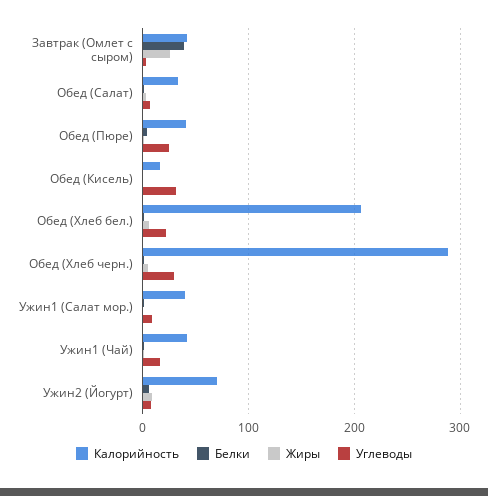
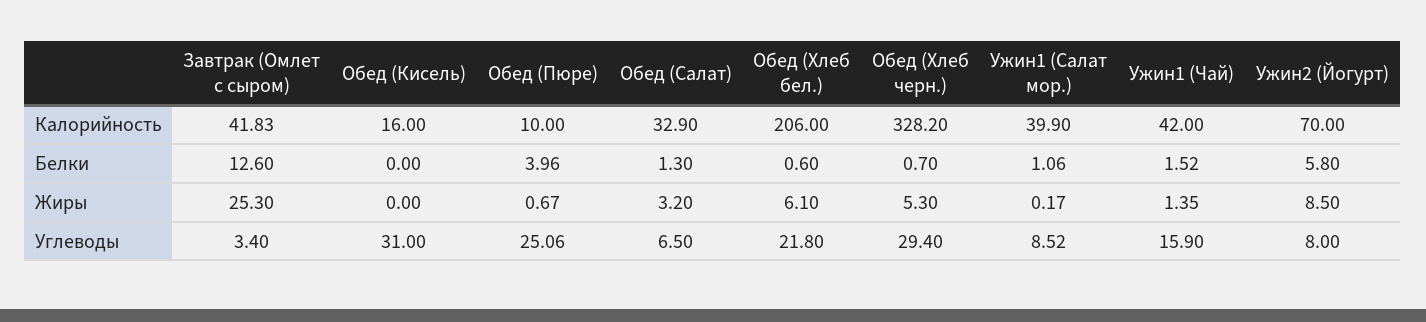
Белки, Завтрак (Омлет с сыром): 40 -> 12.6
Калорийность, Обед (Пюре): 40 -> 10
Калорийность, Обед (Хлеб черн.): 290 -> 328.2

